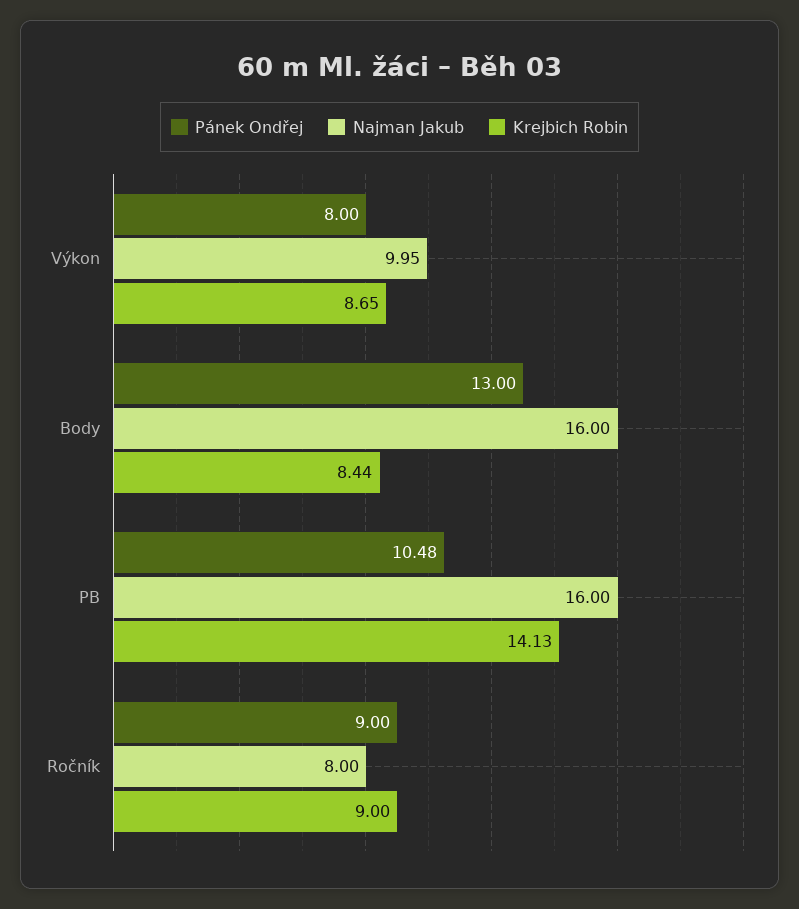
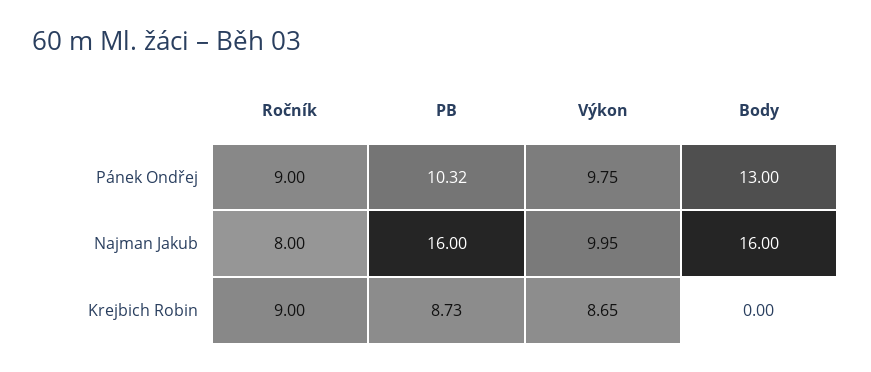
Pánek Ondřej, Výkon: 8 -> 9.75
Krejbich Robin, Body: 8.44 -> 0
Pánek Ondřej, PB: 10.48 -> 10.32
Krejbich Robin, PB: 14.13 -> 8.73

